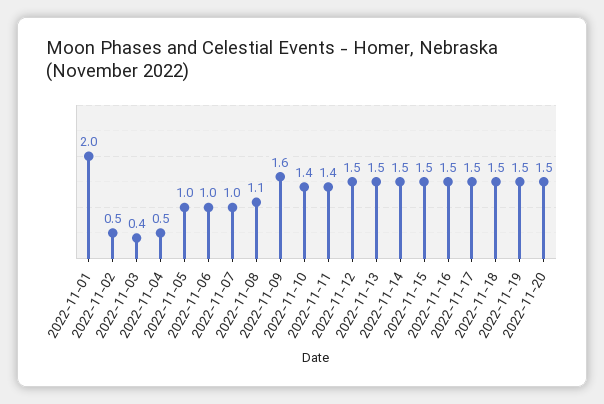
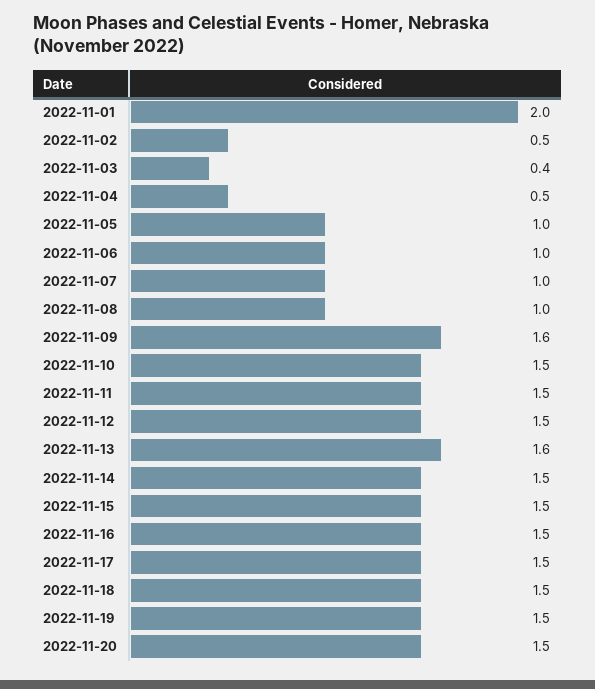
2022-11-08: 1.1 -> 1
2022-11-10: 1.4 -> 1.5
2022-11-11: 1.4 -> 1.5
2022-11-13: 1.5 -> 1.6

